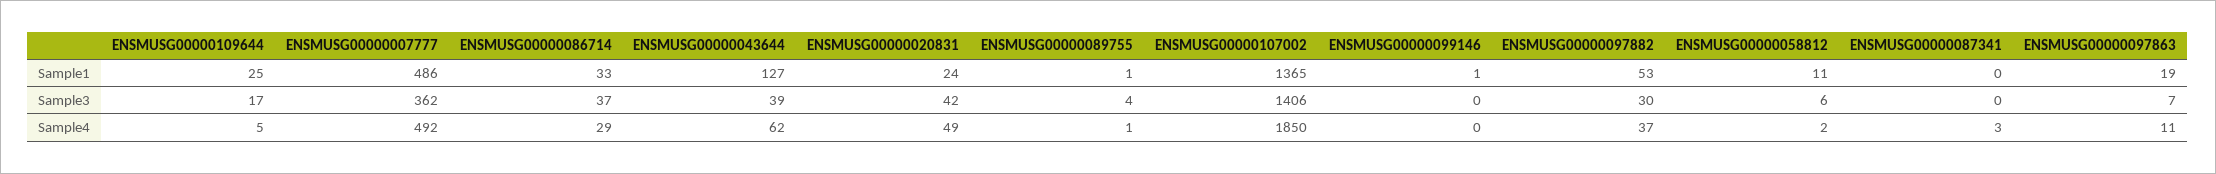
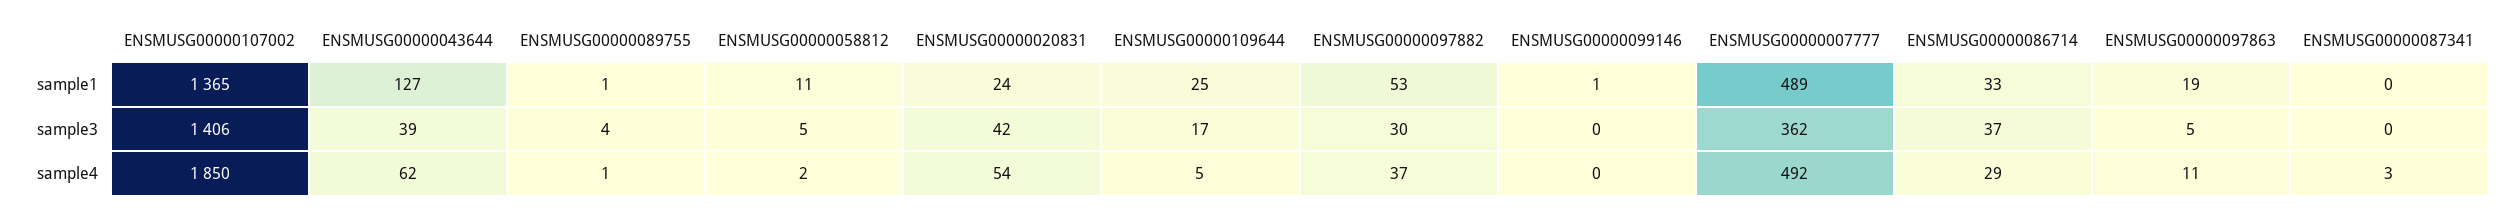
ENSMUSG00000007777, Sample1: 486 -> 489
ENSMUSG00000058812, Sample3: 6 -> 5
ENSMUSG00000097863, Sample3: 7 -> 5
ENSMUSG00000020831, Sample4: 49 -> 54

